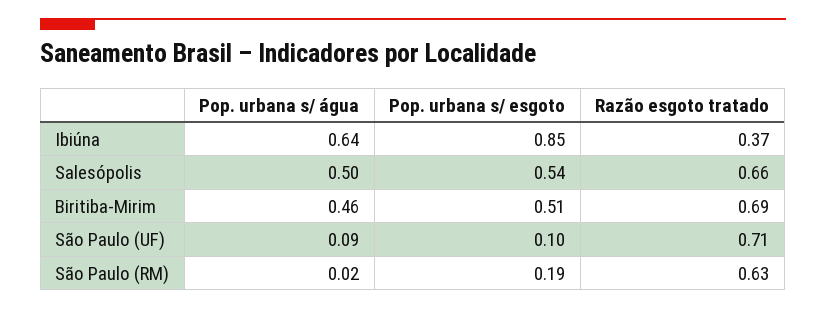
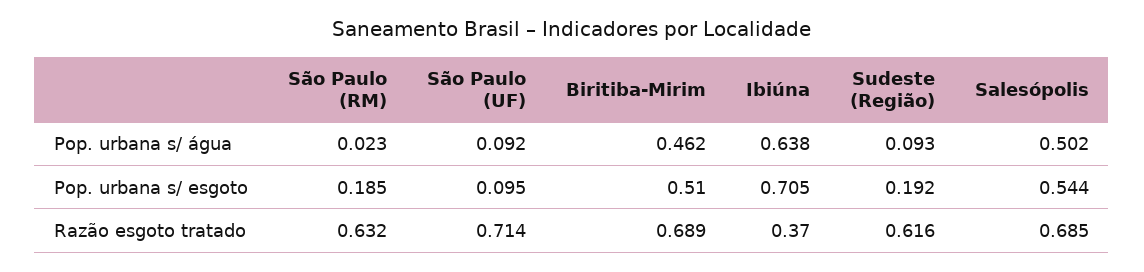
Pop. urbana s/ esgoto, Ibiúna: 0.85 -> 0.705
Razão esgoto tratado, Salesópolis: 0.66 -> 0.685
Pop. urbana s/ água, Sudeste (Região): none -> 0.093
Pop. urbana s/ esgoto, Sudeste (Região): none -> 0.192
Razão esgoto tratado, Sudeste (Região): none -> 0.616

